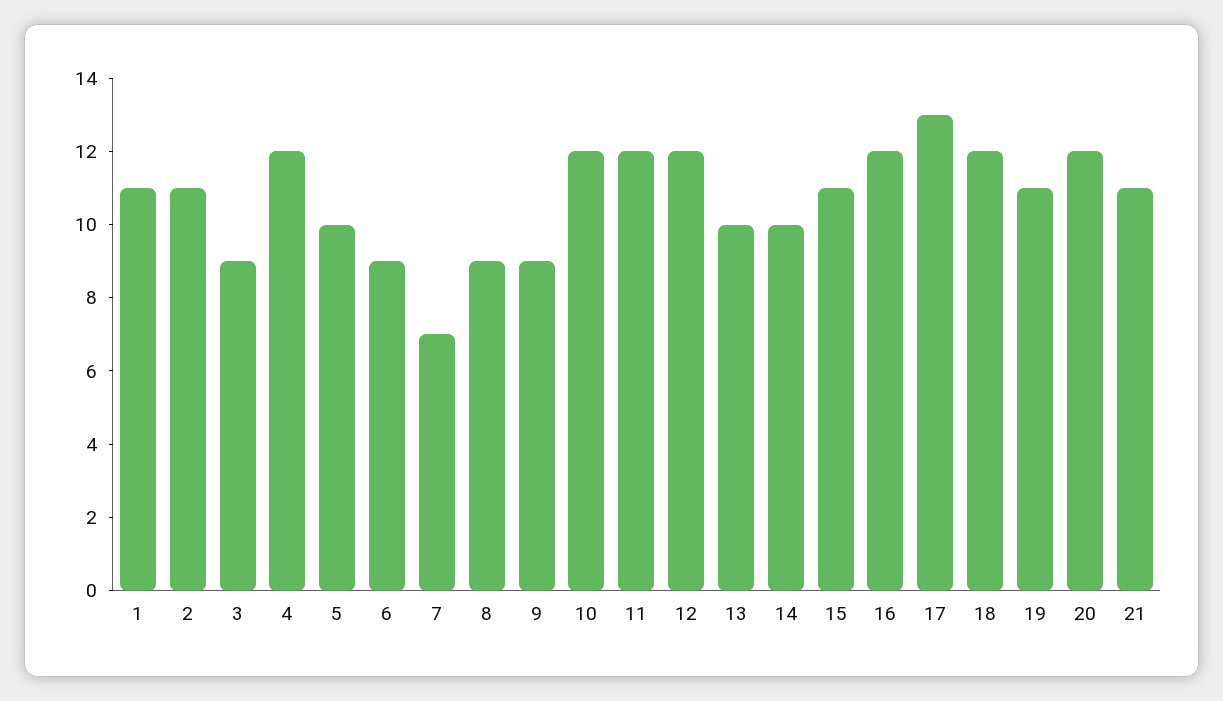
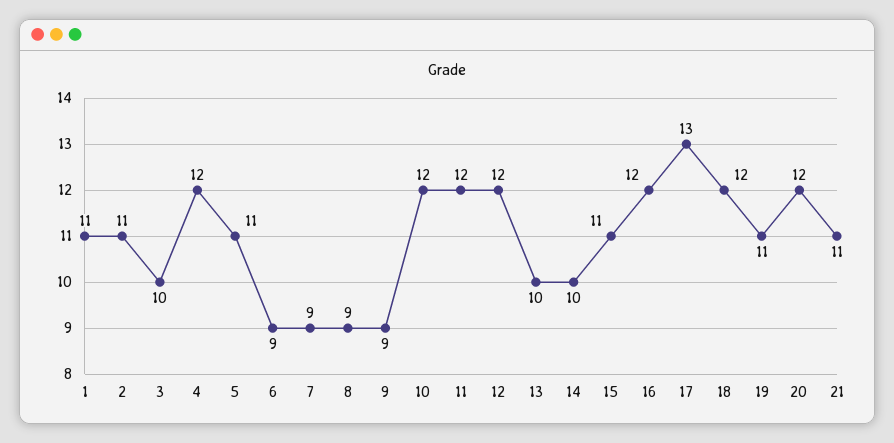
3: 9 -> 10
5: 10 -> 11
7: 7 -> 9

